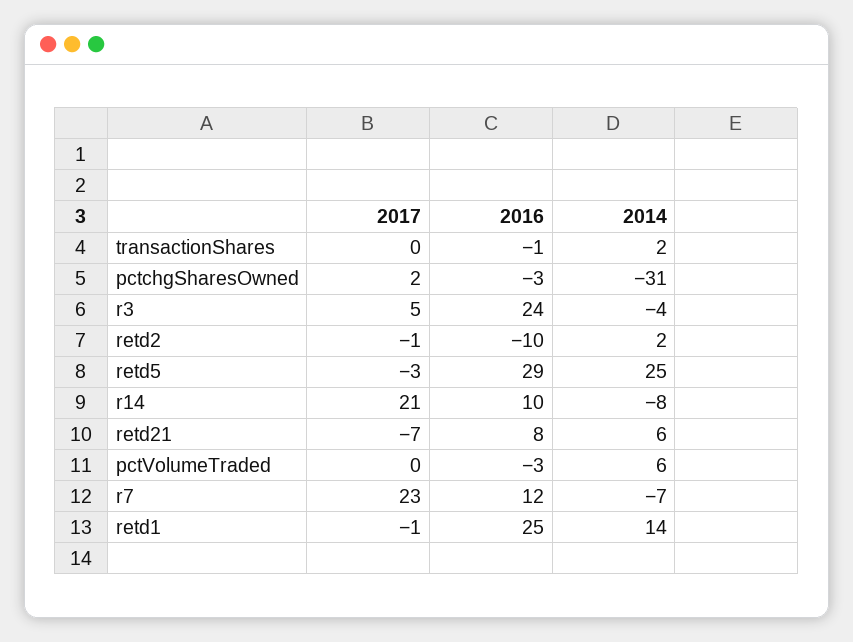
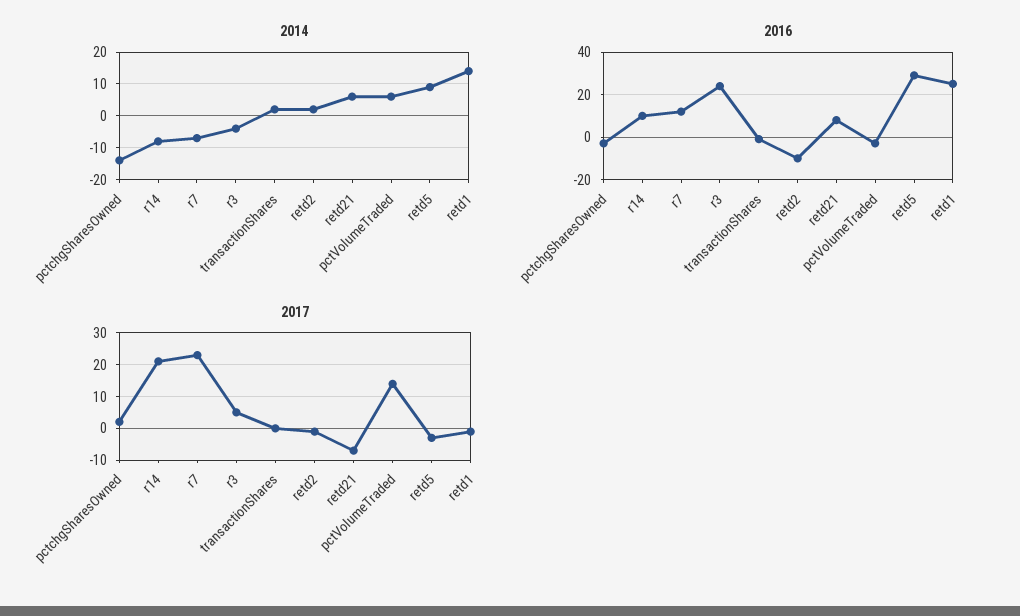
2014, pctchgSharesOwned: -31 -> -15
2014, retd5: 25 -> 10
2017, pctVolumeTraded: 0 -> 15

